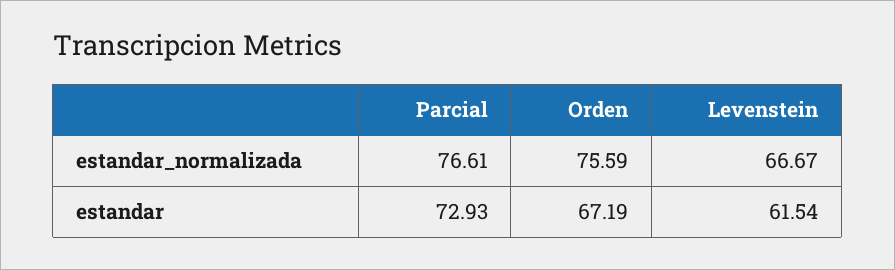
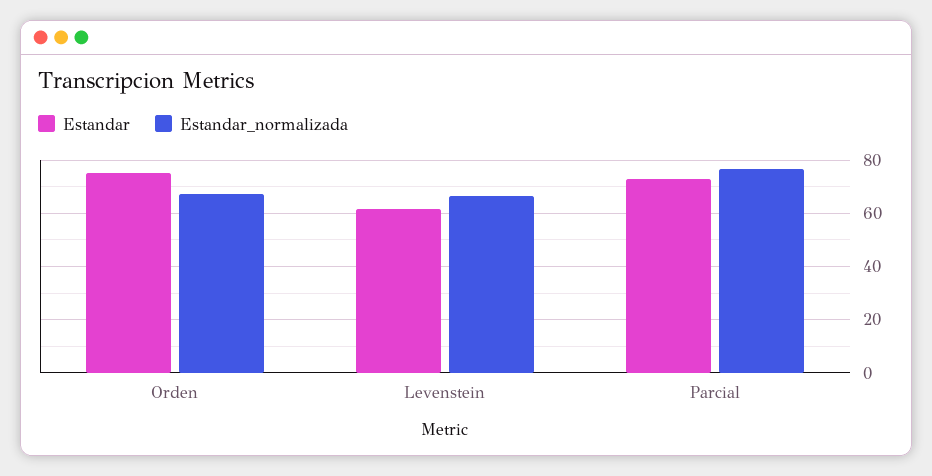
estandar_normalizada, Orden: 75.59 -> 67.5
estandar, Orden: 67.19 -> 75

